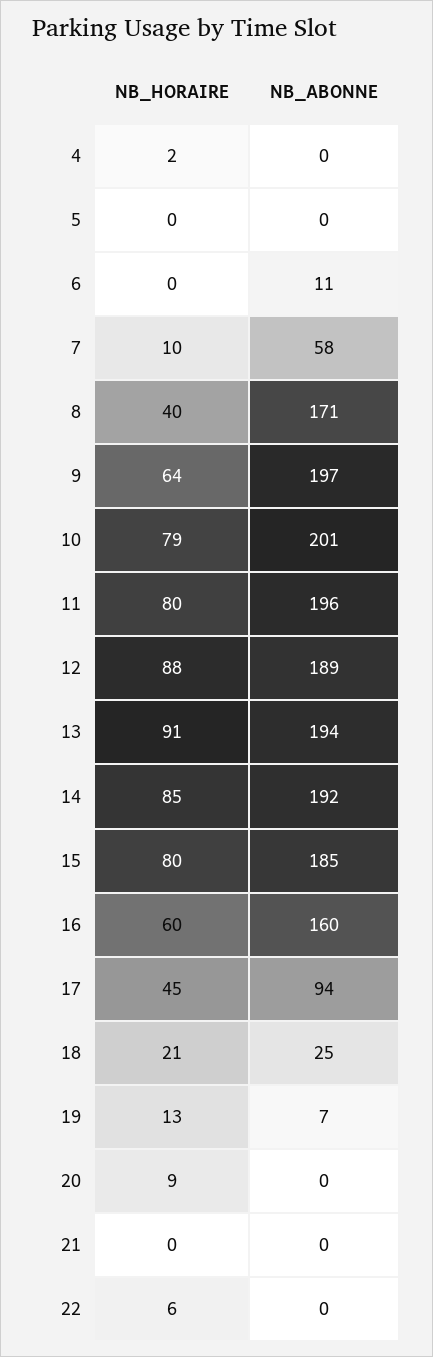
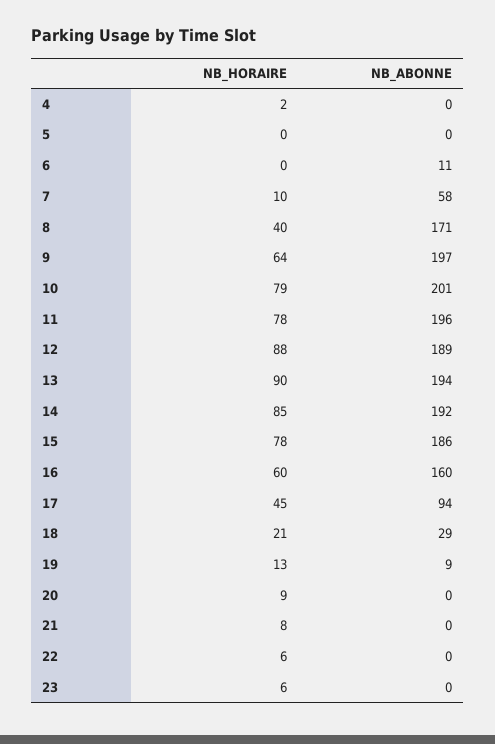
NB_HORAIRE, 11: 80 -> 78
NB_HORAIRE, 13: 91 -> 90
NB_HORAIRE, 15: 80 -> 78
NB_ABONNE, 15: 185 -> 186
NB_ABONNE, 18: 25 -> 29
NB_ABONNE, 19: 7 -> 9
NB_HORAIRE, 21: 0 -> 8
NB_HORAIRE, 23: none -> 6
NB_ABONNE, 23: none -> 0

